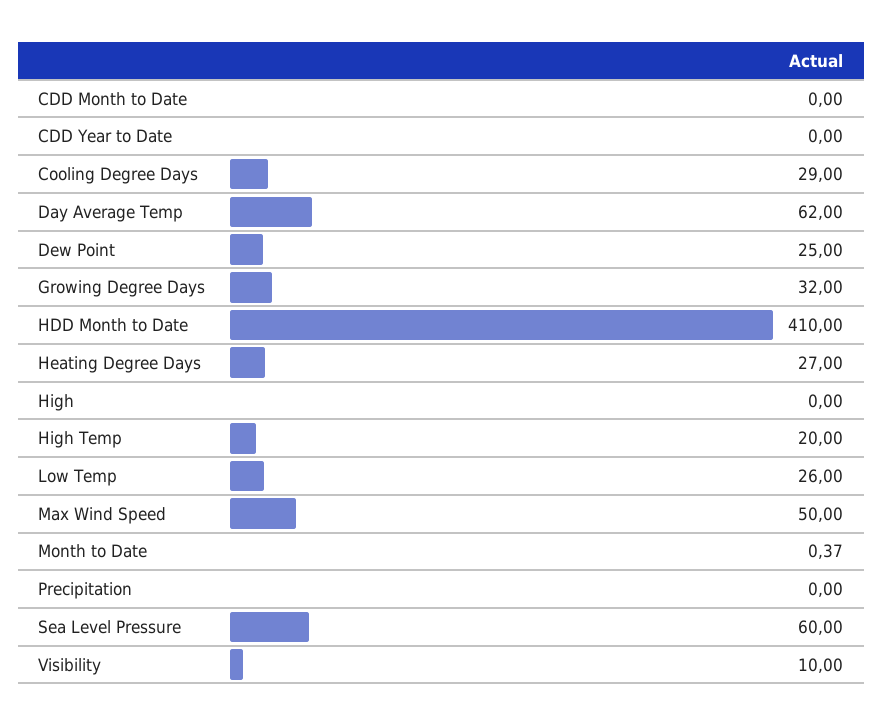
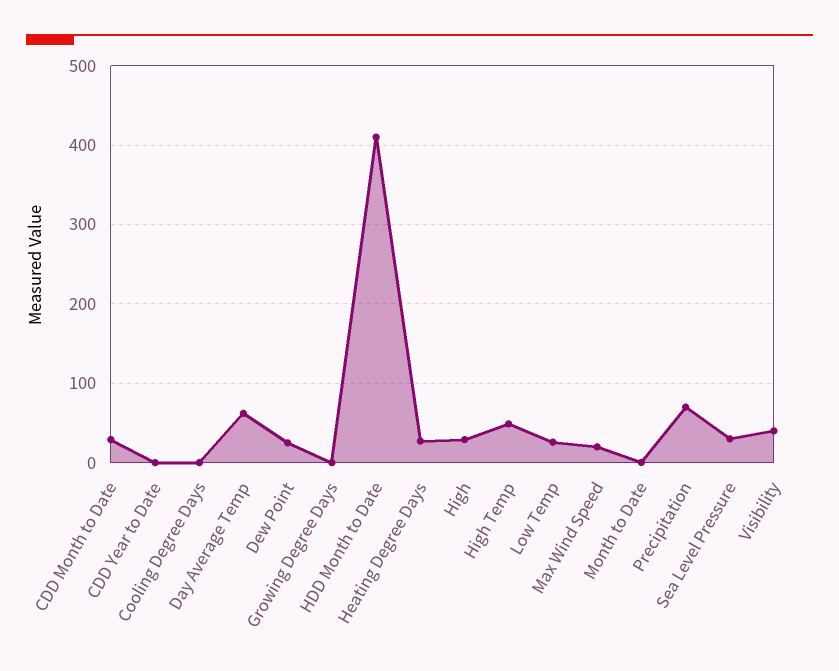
CDD Month to Date: 0 -> 30
Cooling Degree Days: 29 -> 0
Growing Degree Days: 32 -> 0
High: 0 -> 30
High Temp: 20 -> 50
Max Wind Speed: 50 -> 20
Precipitation: 0 -> 70
Sea Level Pressure: 60 -> 30
Visibility: 10 -> 40

